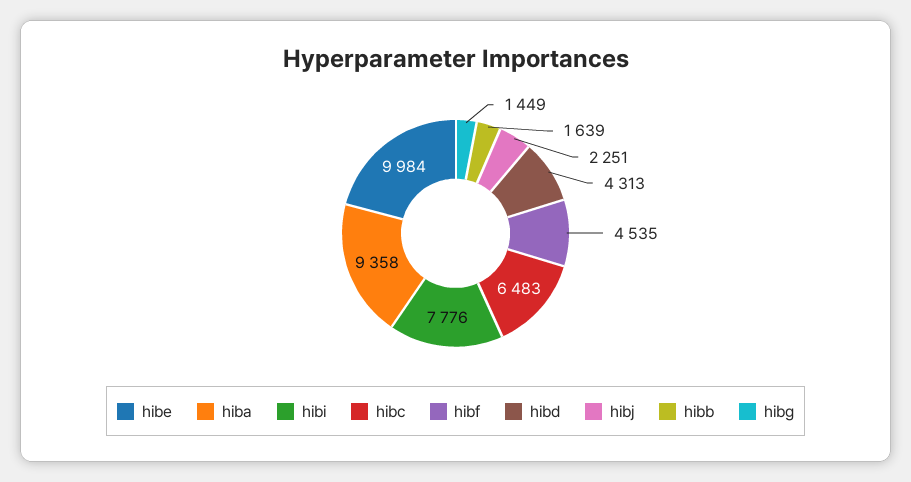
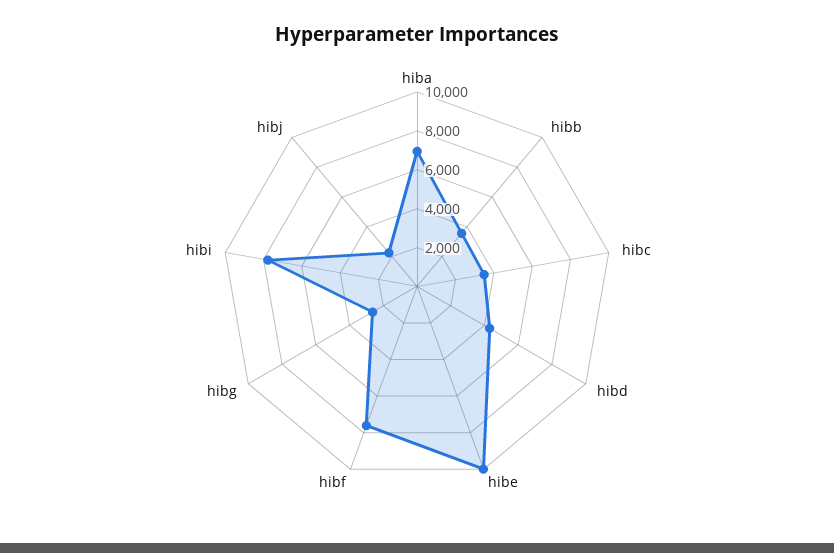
hiba: 9358 -> 7000
hibc: 6483 -> 3500
hibf: 4535 -> 7500
hibb: 1639 -> 3500
hibg: 1449 -> 2500

